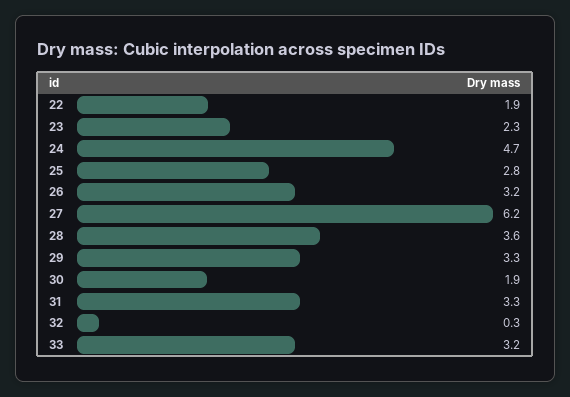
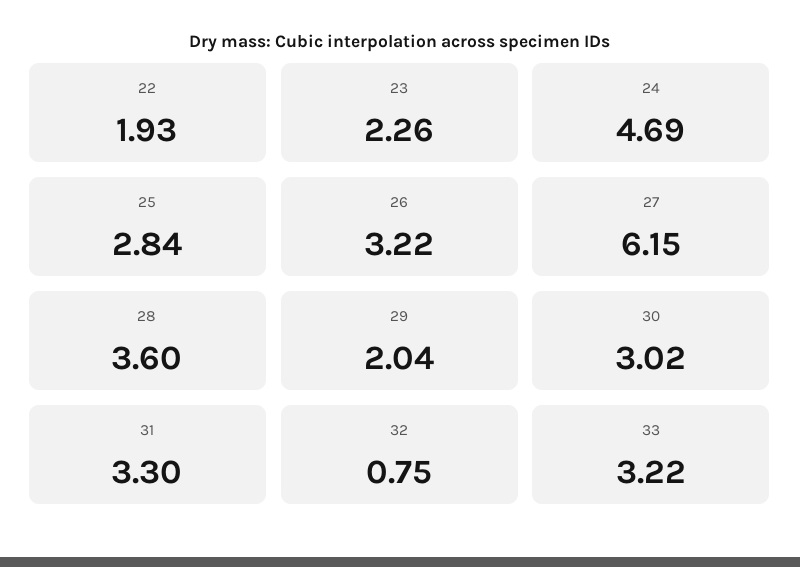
29: 3.3 -> 2.04
30: 1.9 -> 3.02
32: 0.3 -> 0.75

